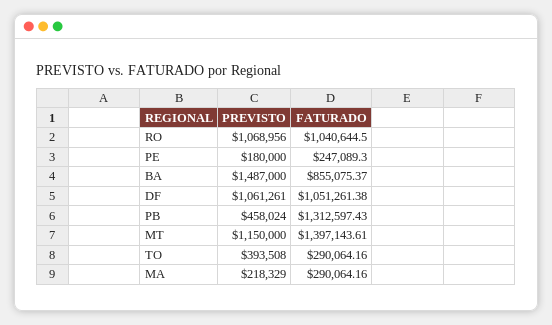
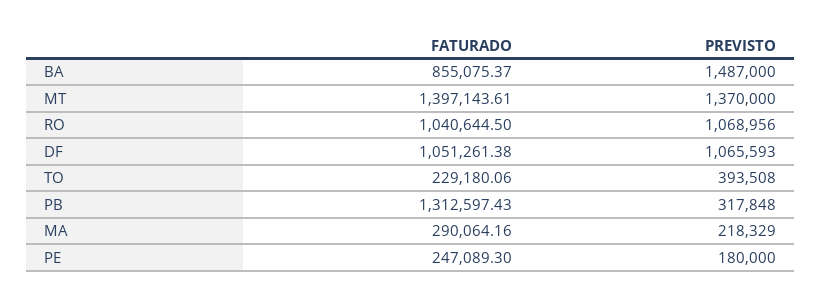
PREVISTO, DF: 1061261 -> 1065593
PREVISTO, PB: 458024 -> 317848
PREVISTO, MT: 1150000 -> 1370000
FATURADO, TO: 290064.16 -> 229180.06

